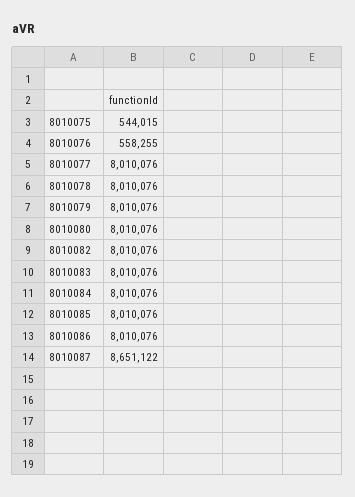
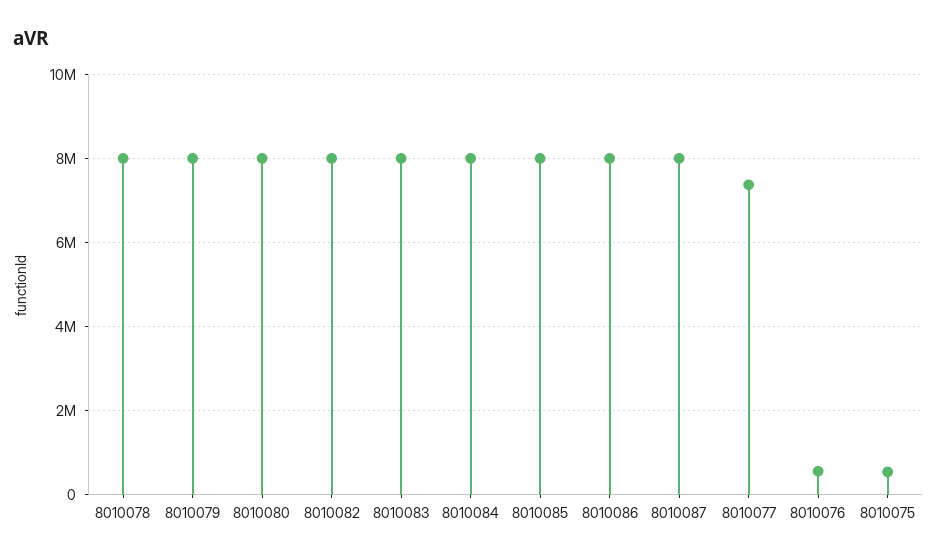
8010077: 8010076 -> 7400000
8010087: 8651122 -> 8000000

